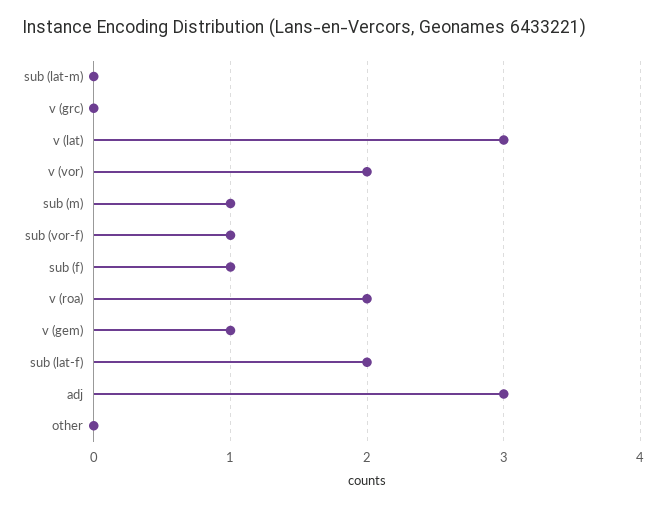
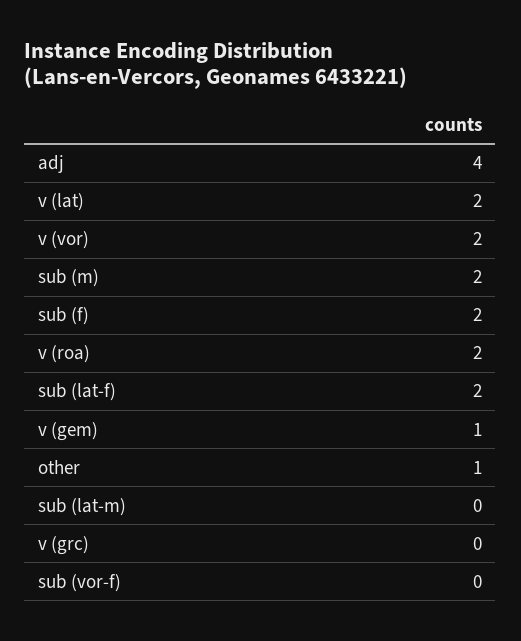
v (lat): 3 -> 2
sub (m): 1 -> 2
sub (vor-f): 1 -> 0
sub (f): 1 -> 2
adj: 3 -> 4
other: 0 -> 1

